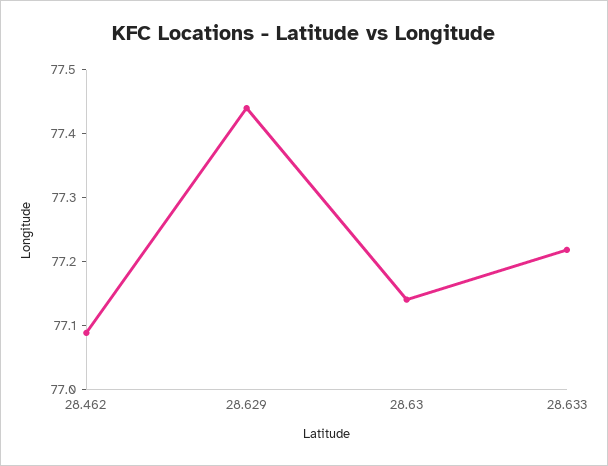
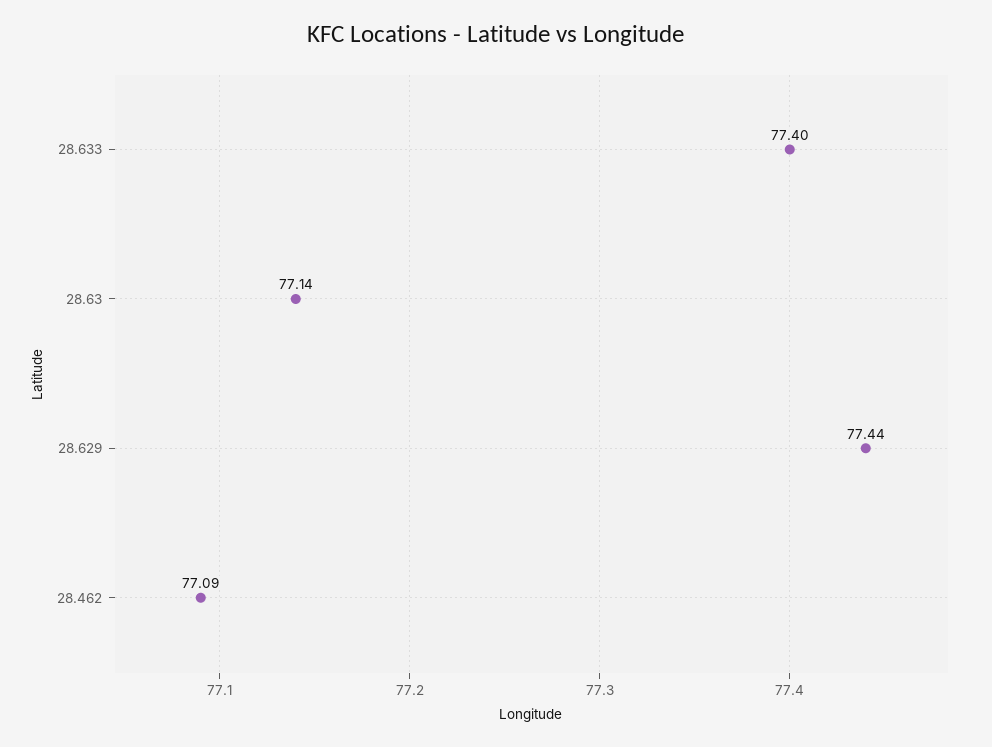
28.633: 77.22 -> 77.4

